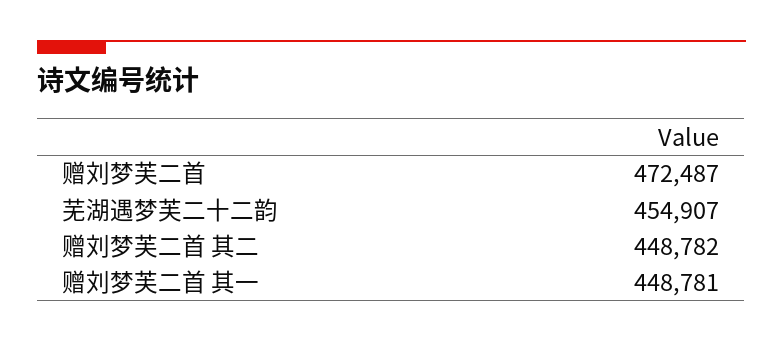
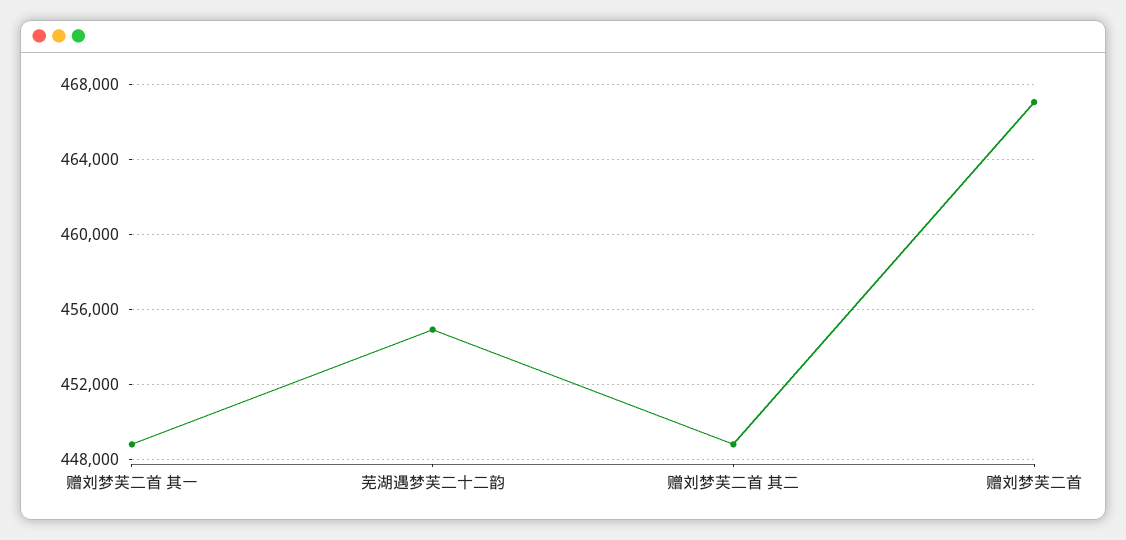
赠刘梦芙二首: 472487 -> 467000

